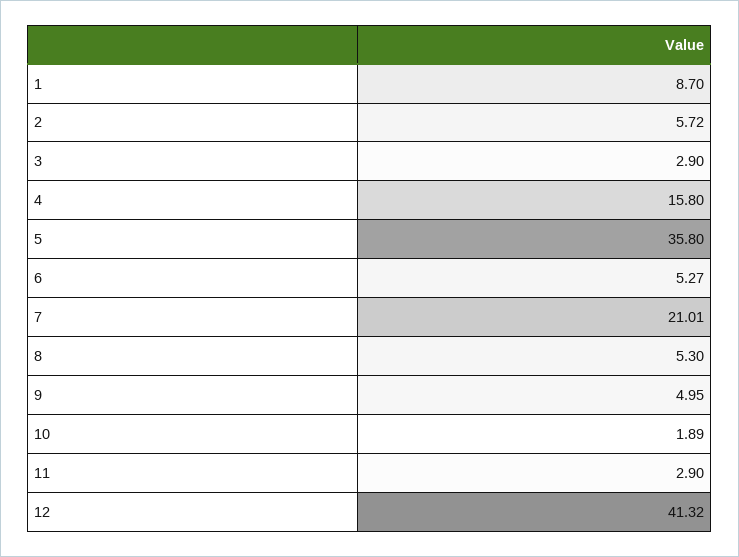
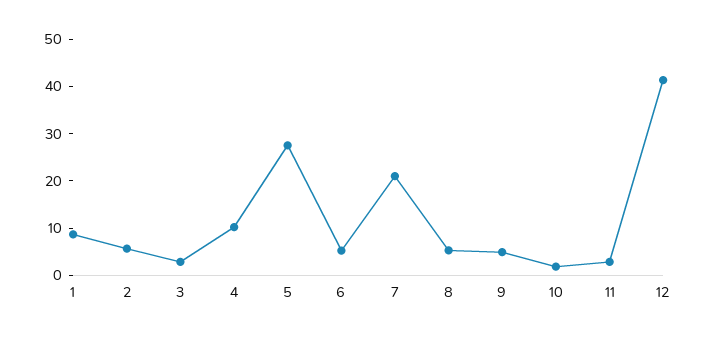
4: 15.8 -> 10
5: 35.8 -> 28

